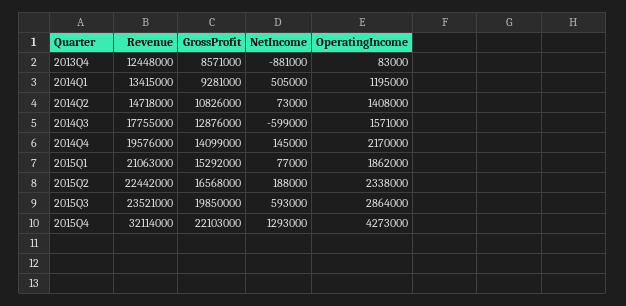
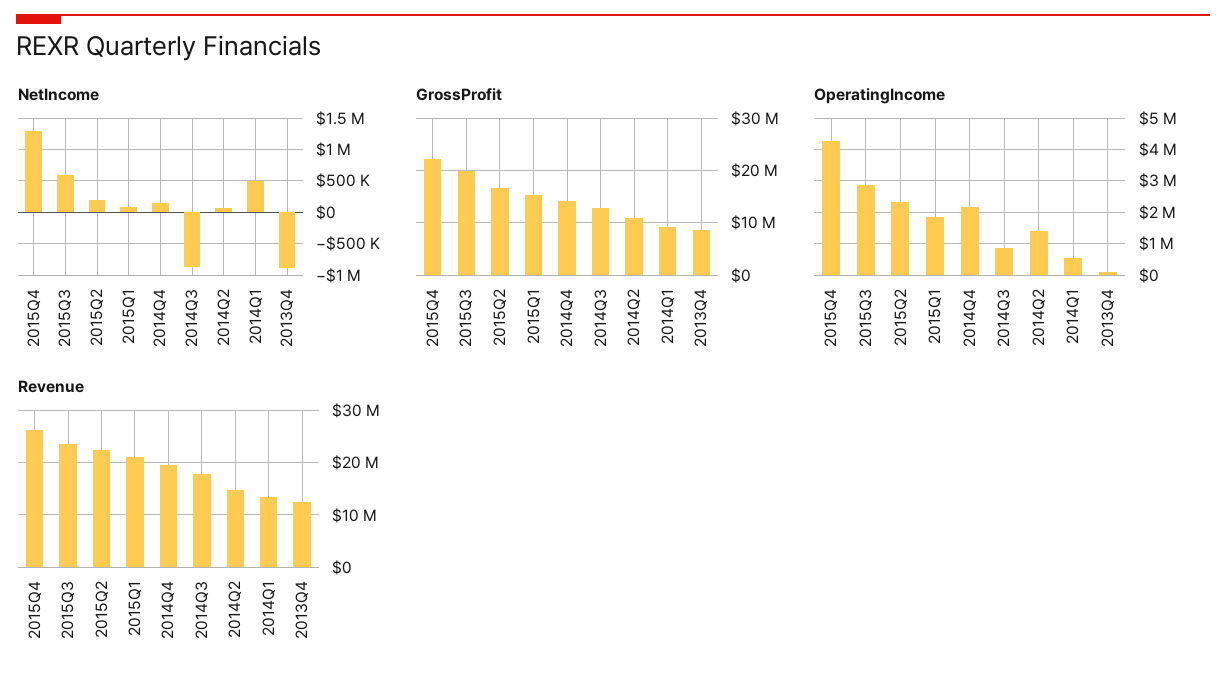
OperatingIncome, 2014Q1: 1195000 -> 600000
NetIncome, 2014Q3: -599000 -> -900000
OperatingIncome, 2014Q3: 1571000 -> 800000
Revenue, 2015Q4: 32114000 -> 26000000

